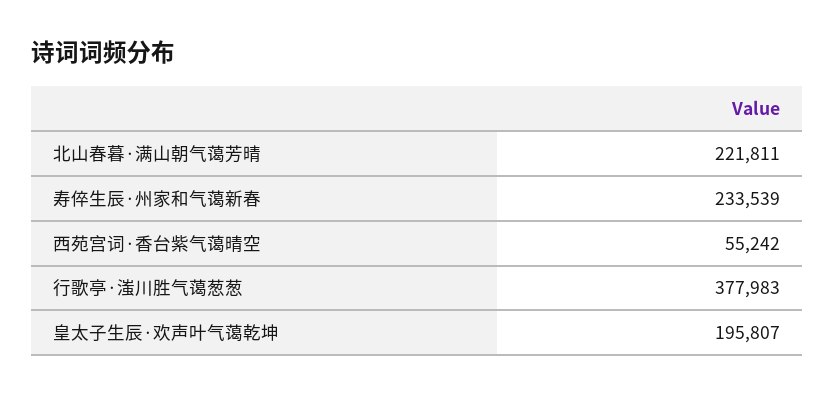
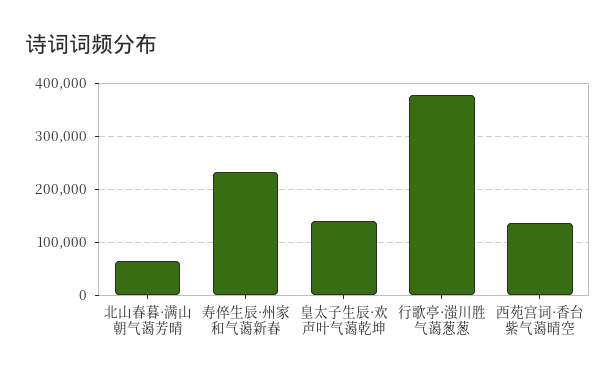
北山春暮·满山朝气蔼芳晴: 221811 -> 60000
西苑宫词·香台紫气蔼晴空: 55242 -> 140000
皇太子生辰·欢声叶气蔼乾坤: 195807 -> 140000

